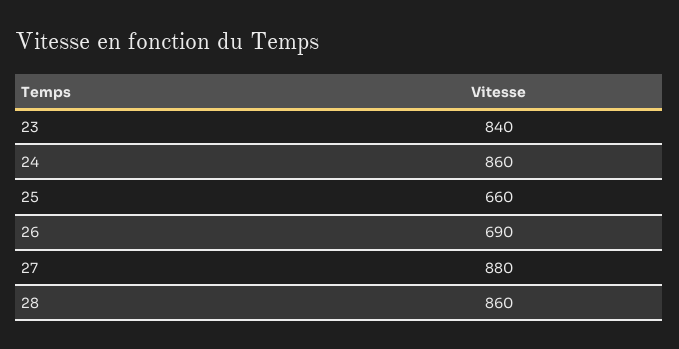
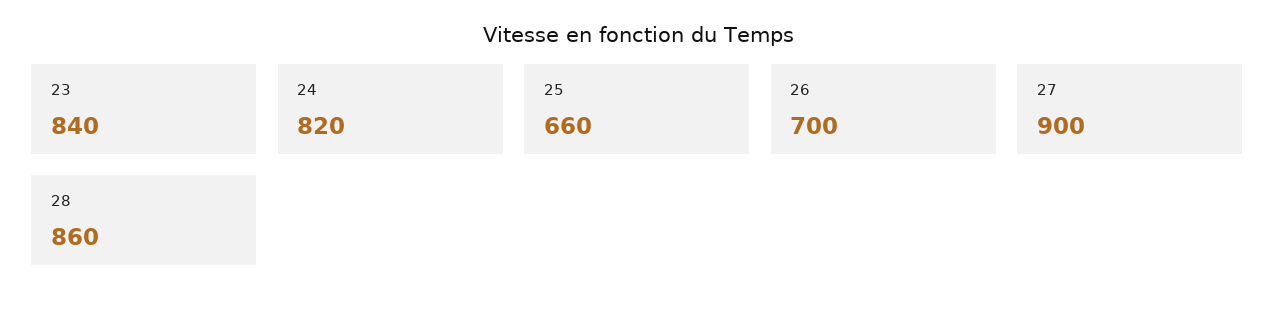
24: 860 -> 820
26: 690 -> 700
27: 880 -> 900

